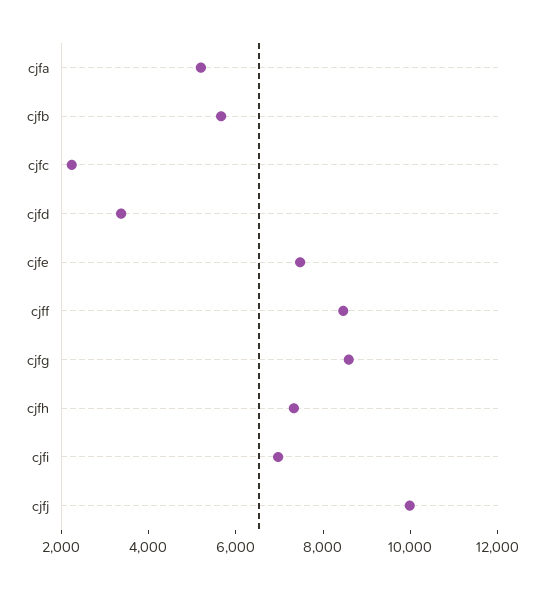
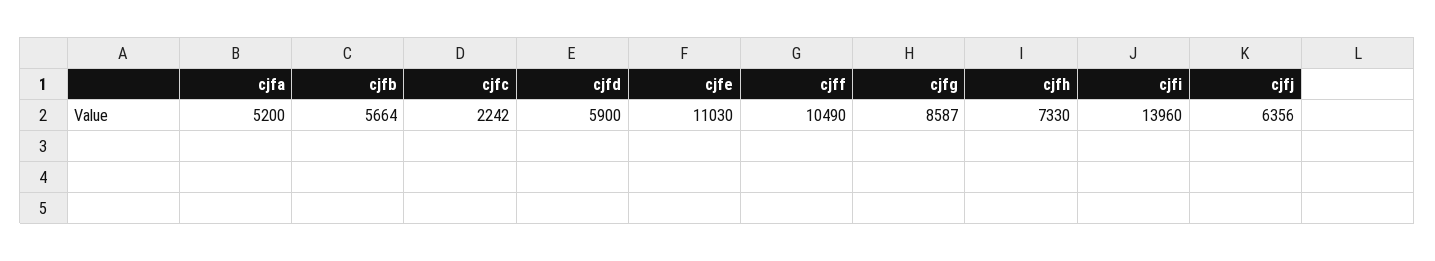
cjfd: 3500 -> 5900
cjfe: 7500 -> 11030
cjff: 8500 -> 10490
cjfi: 7000 -> 13960
cjfj: 10000 -> 6356

